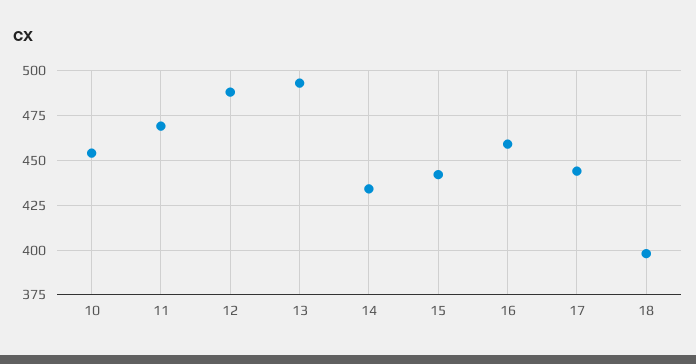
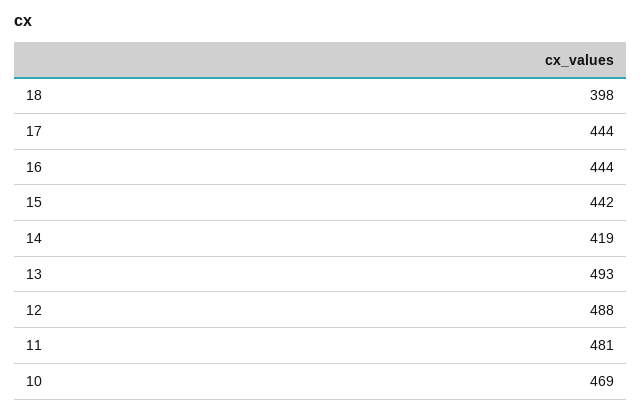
10: 455 -> 469
11: 470 -> 481
14: 435 -> 419
16: 460 -> 444

